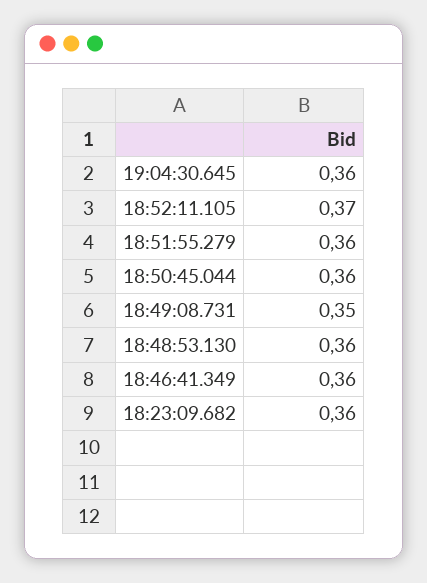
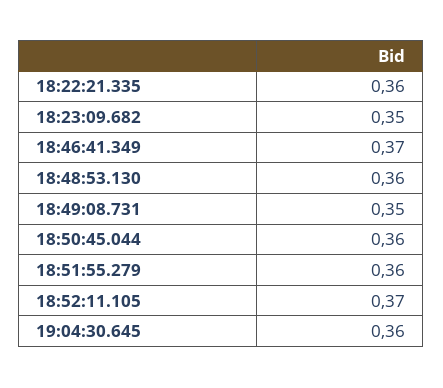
18:46:41.349: 0.36 -> 0.37
18:23:09.682: 0.36 -> 0.35
18:22:21.335: none -> 0.36

